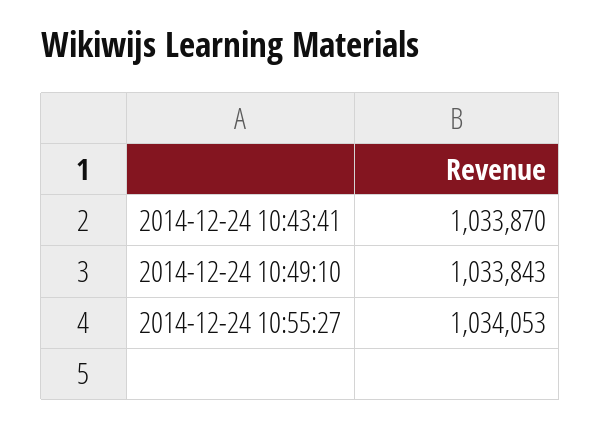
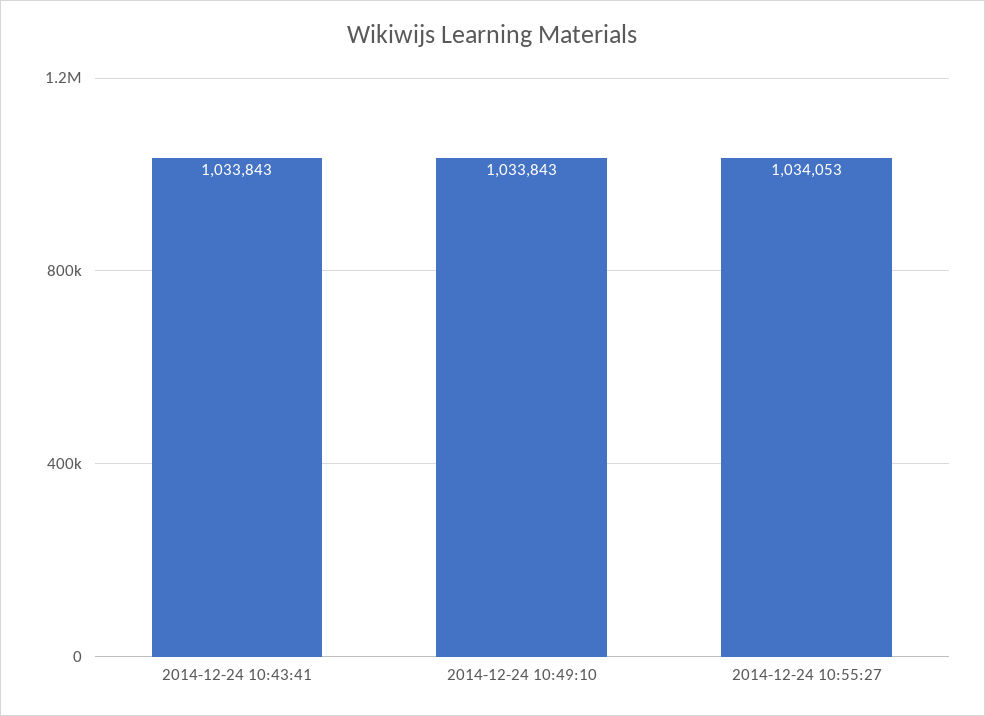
2014-12-24 10:43:41: 1033870 -> 1033843

